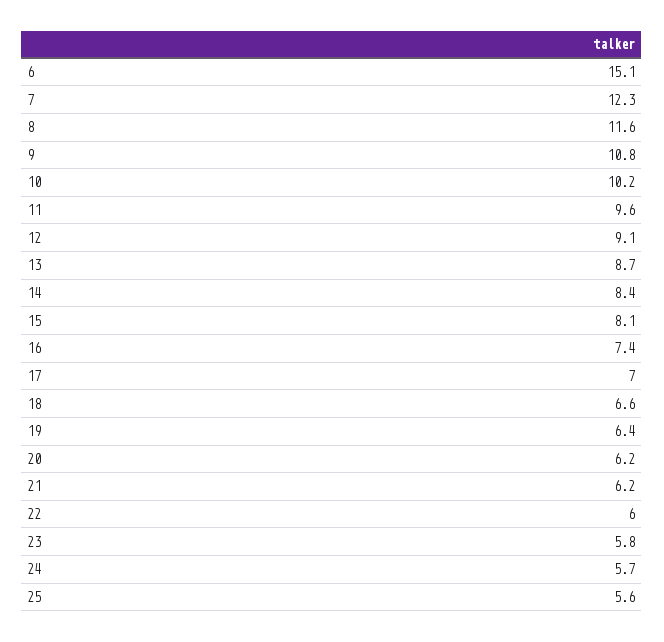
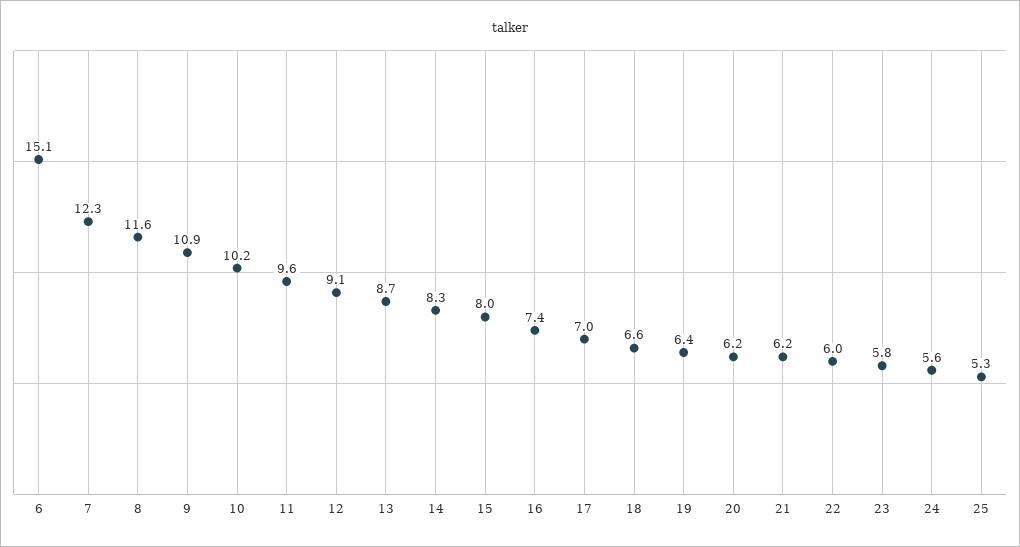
9: 10.8 -> 10.9
14: 8.4 -> 8.3
15: 8.1 -> 8
24: 5.7 -> 5.6
25: 5.6 -> 5.3

